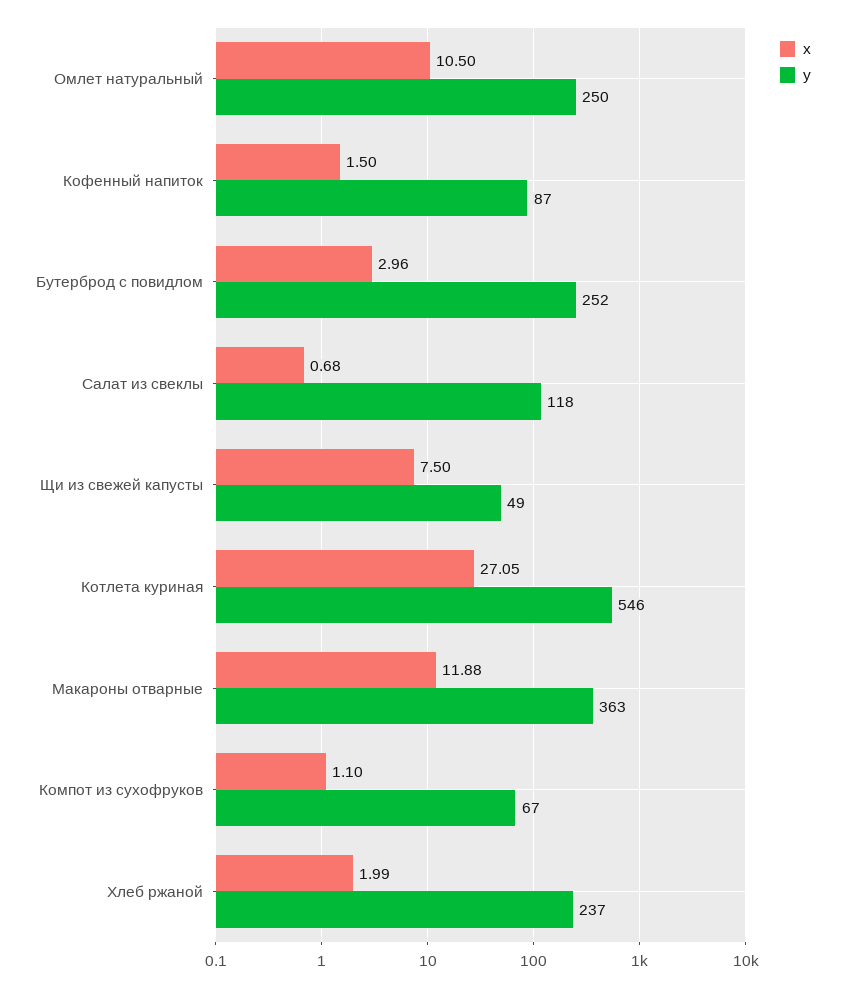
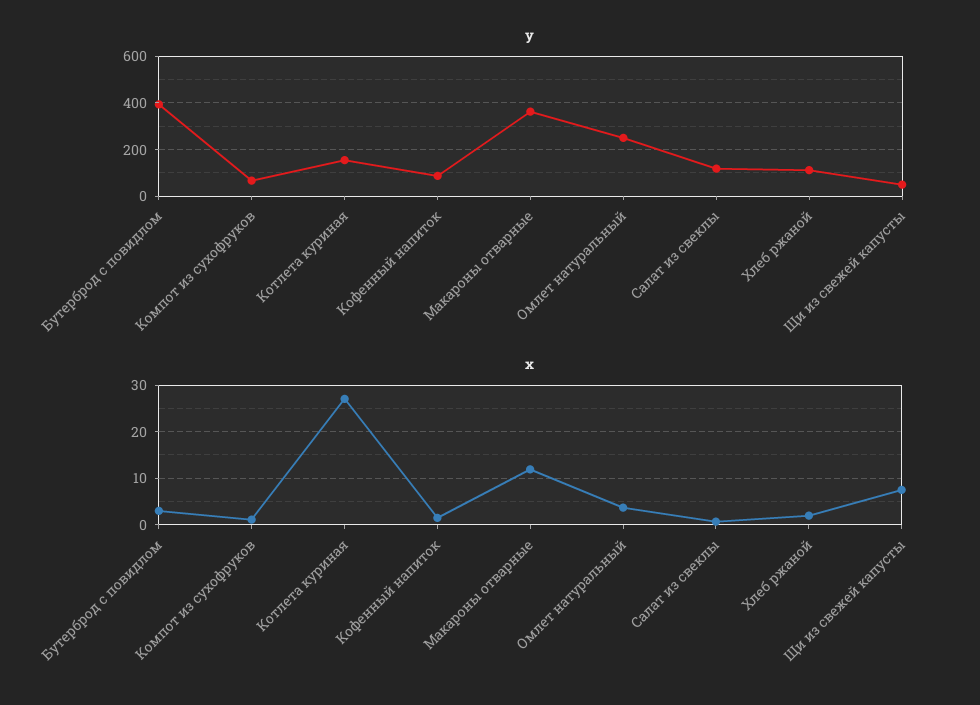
x, Омлет натуральный: 10.5 -> 4
y, Бутерброд с повидлом: 252 -> 400
y, Котлета куриная: 546 -> 150
y, Хлеб ржаной: 237 -> 100

